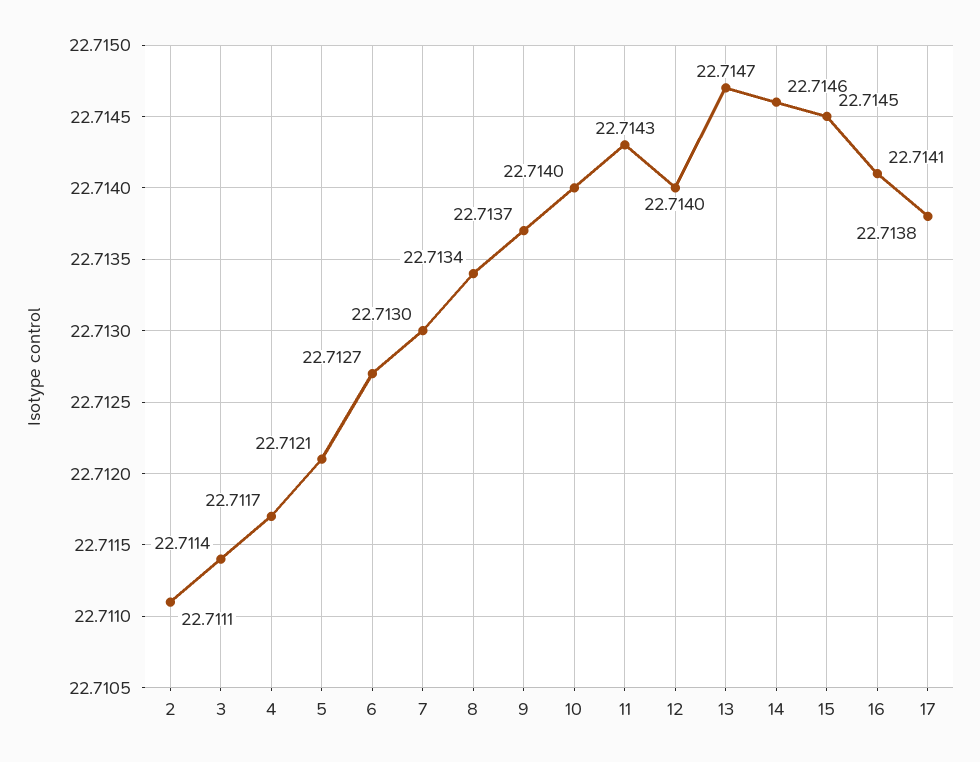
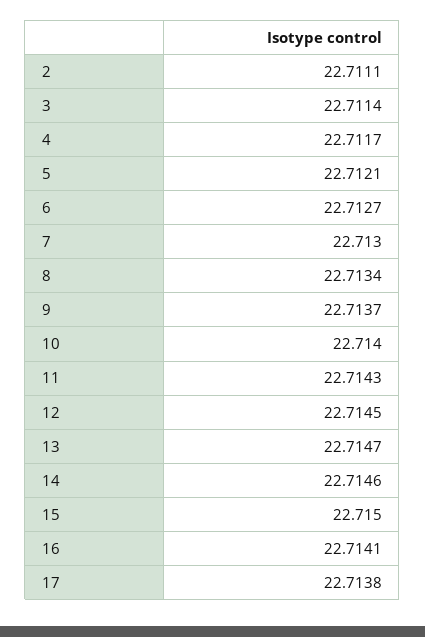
12: 22.714 -> 22.7145
15: 22.7145 -> 22.715

